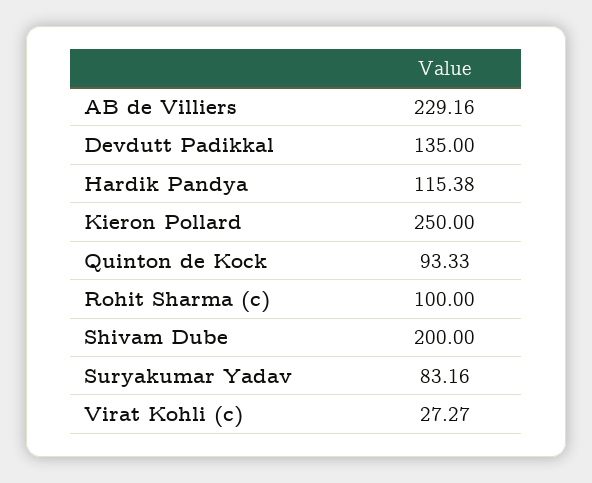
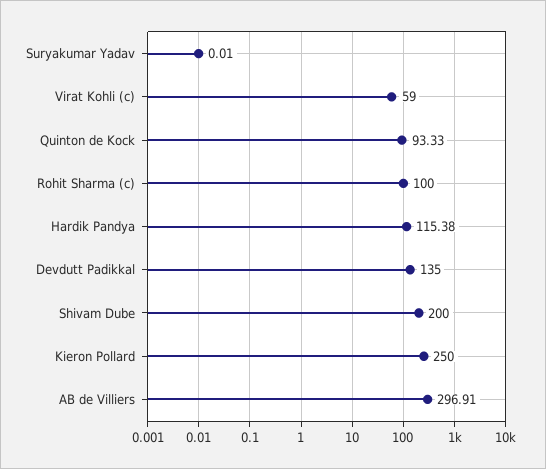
AB de Villiers: 229.16 -> 296.91
Suryakumar Yadav: 83.16 -> 0.01
Virat Kohli (c): 27.27 -> 59

